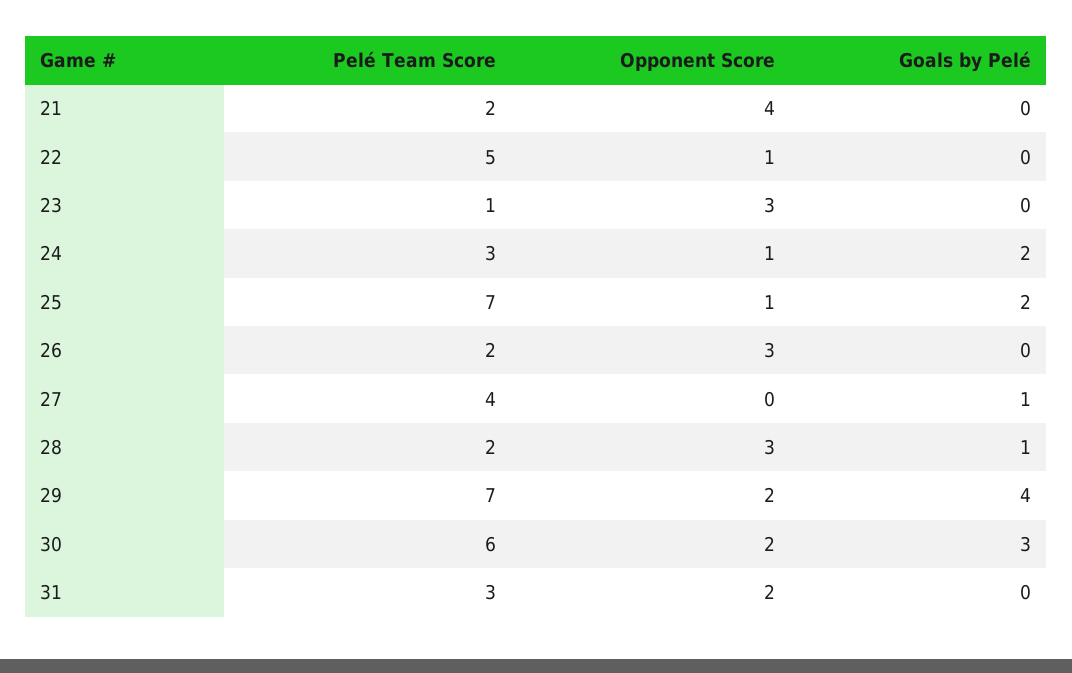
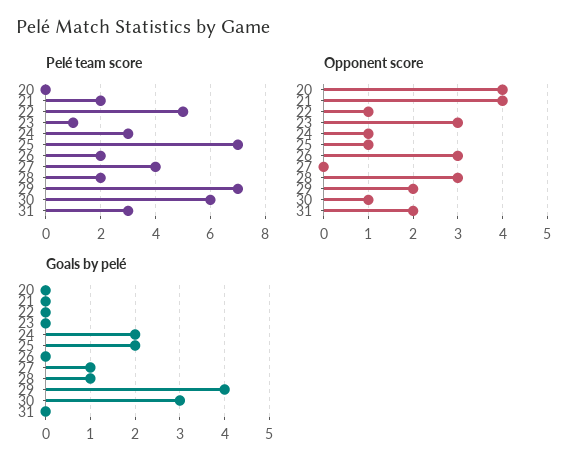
Opponent Score, 30: 2 -> 1
Pelé Team Score, 20: none -> 0
Opponent Score, 20: none -> 4
Goals by Pelé, 20: none -> 0

